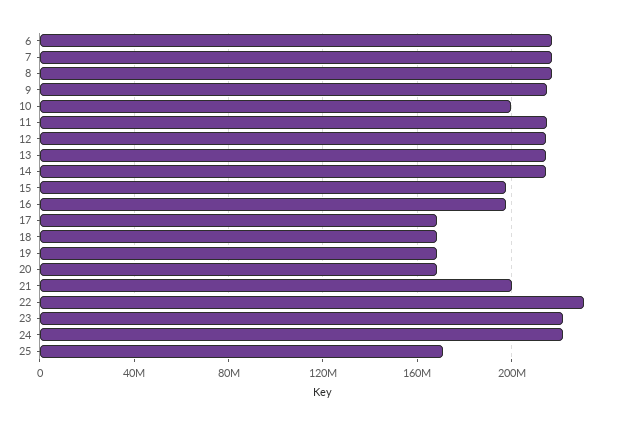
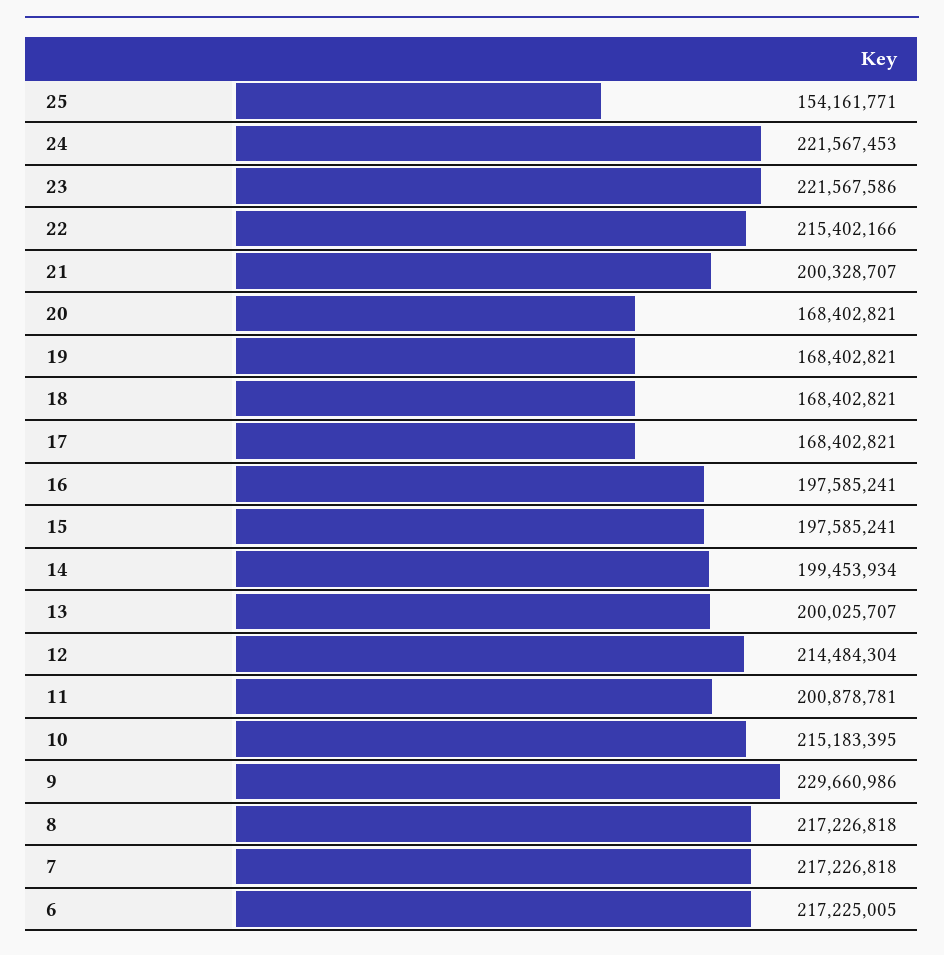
9: 215000000 -> 229660986
10: 200000000 -> 215183395
11: 215000000 -> 200878781
13: 215000000 -> 200025707
14: 215000000 -> 199453934
22: 230000000 -> 215402166
25: 170000000 -> 154161771

